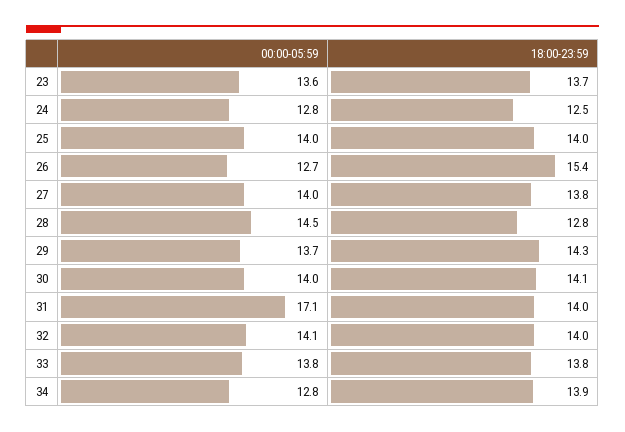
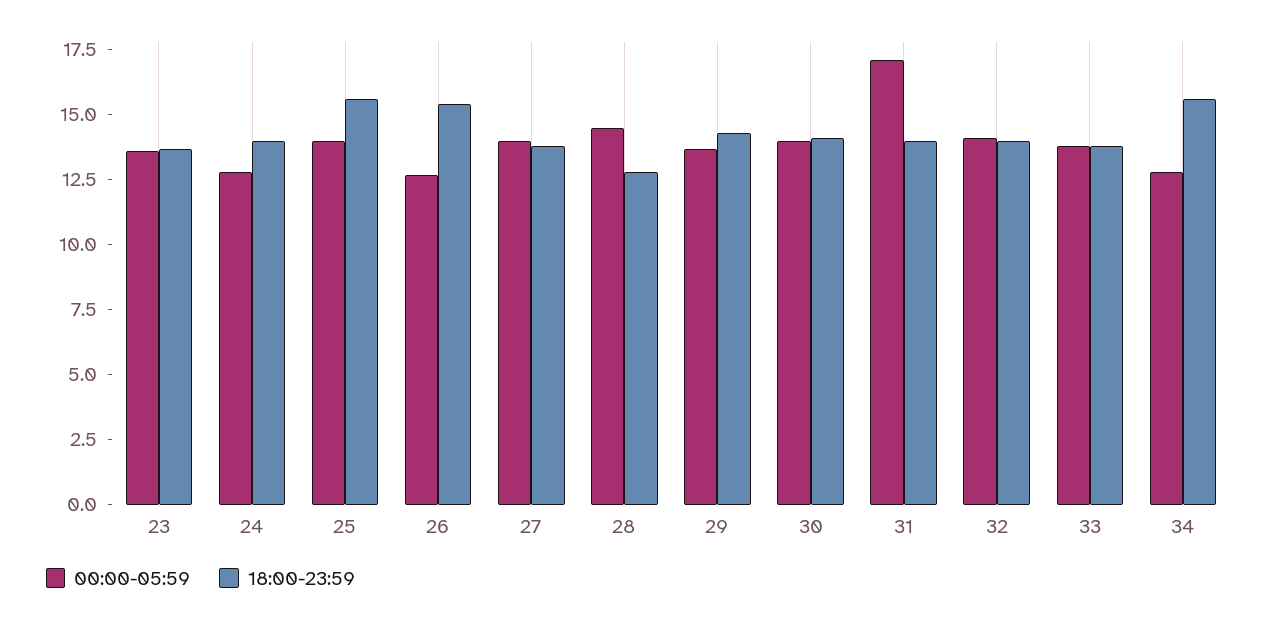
18:00-23:59, 24: 12.5 -> 14
18:00-23:59, 25: 14 -> 15.5
18:00-23:59, 34: 13.9 -> 15.5

